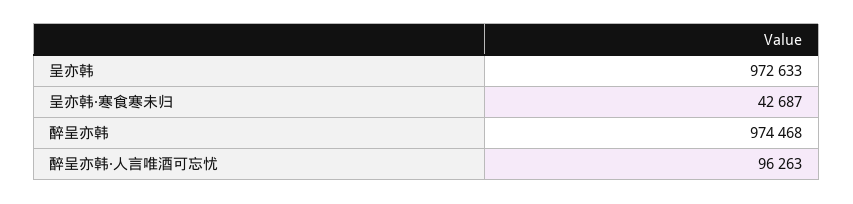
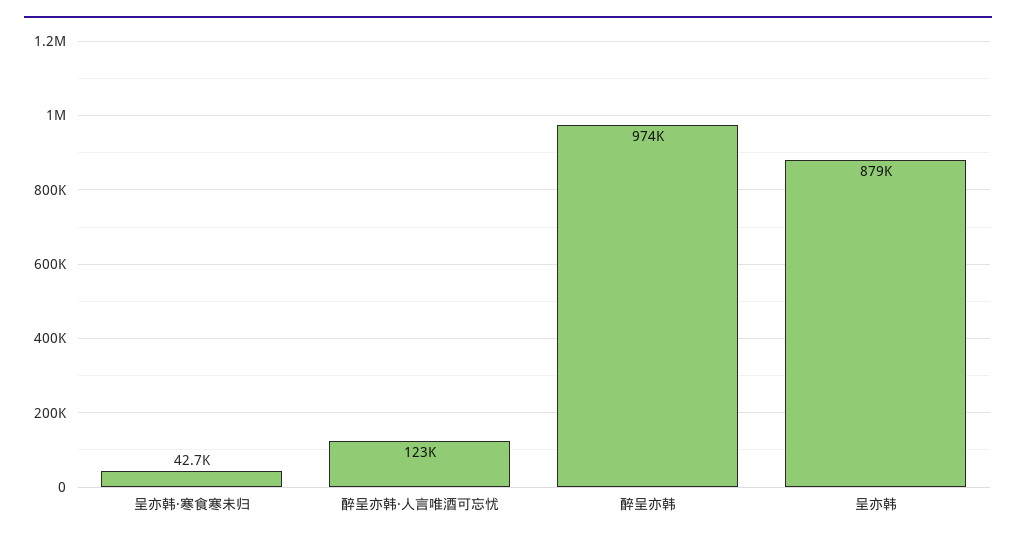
呈亦韩: 972633 -> 879000
醉呈亦韩·人言唯酒可忘忧: 96263 -> 123000

